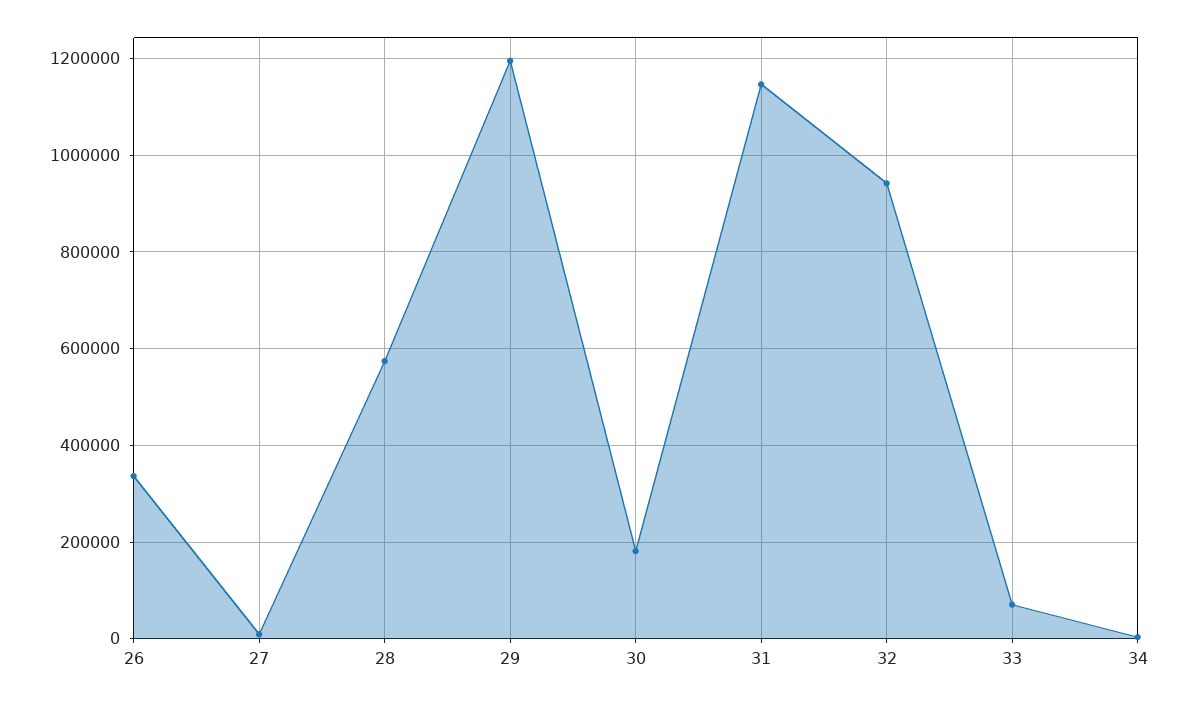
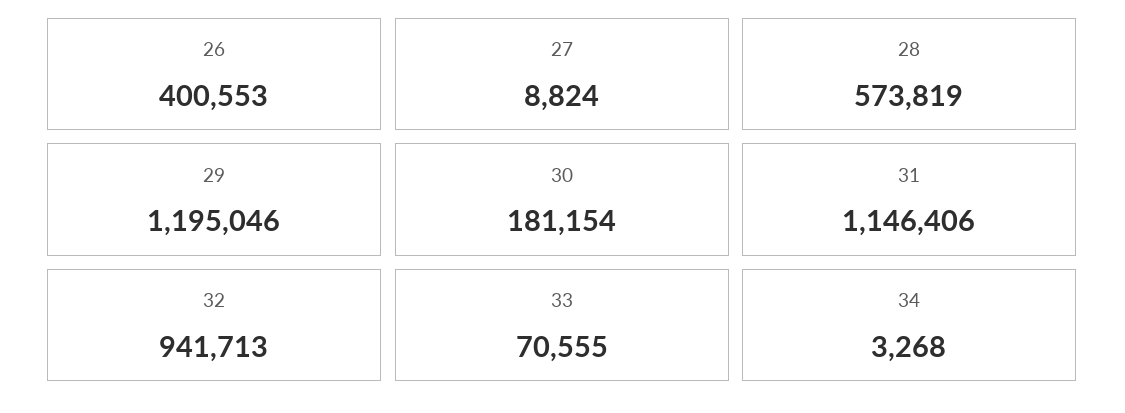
26: 340000 -> 400553

